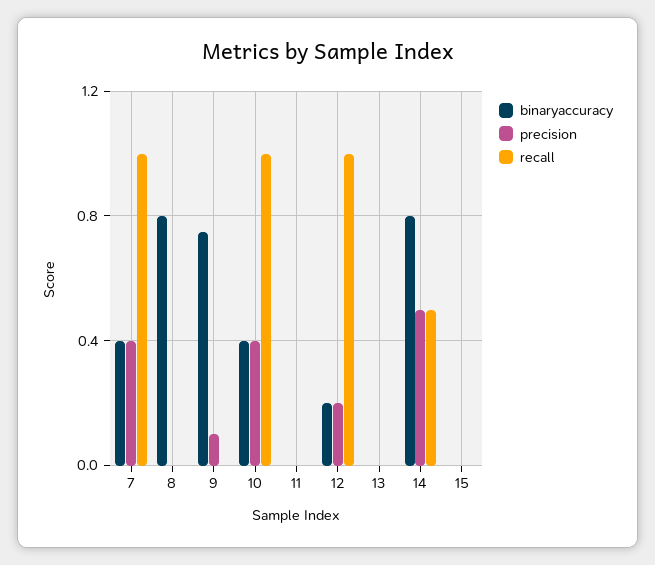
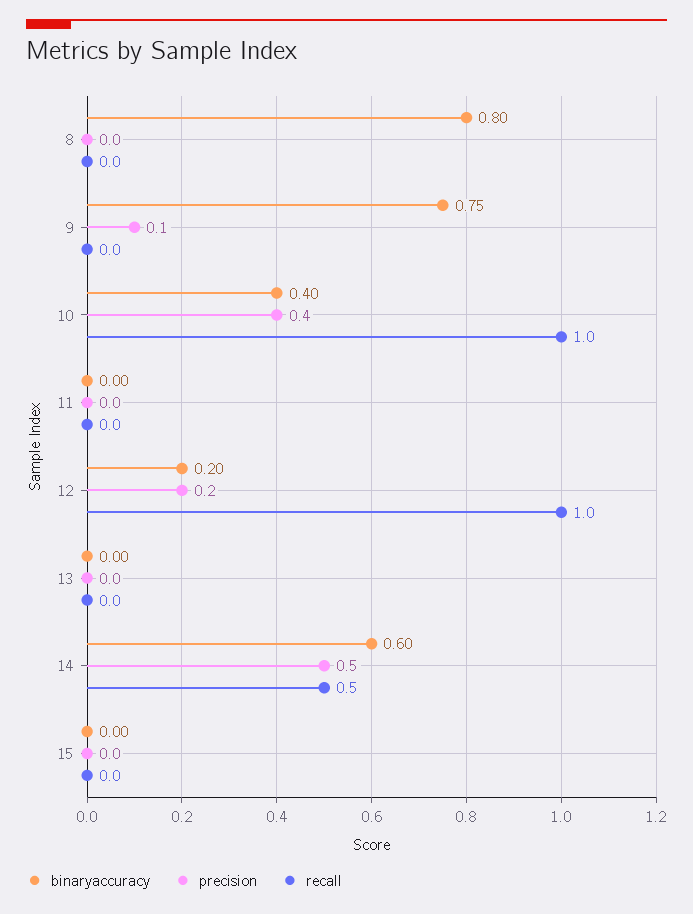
binaryaccuracy, 7: 0.4 -> none
precision, 7: 0.4 -> none
recall, 7: 1 -> none
binaryaccuracy, 14: 0.8 -> 0.6

